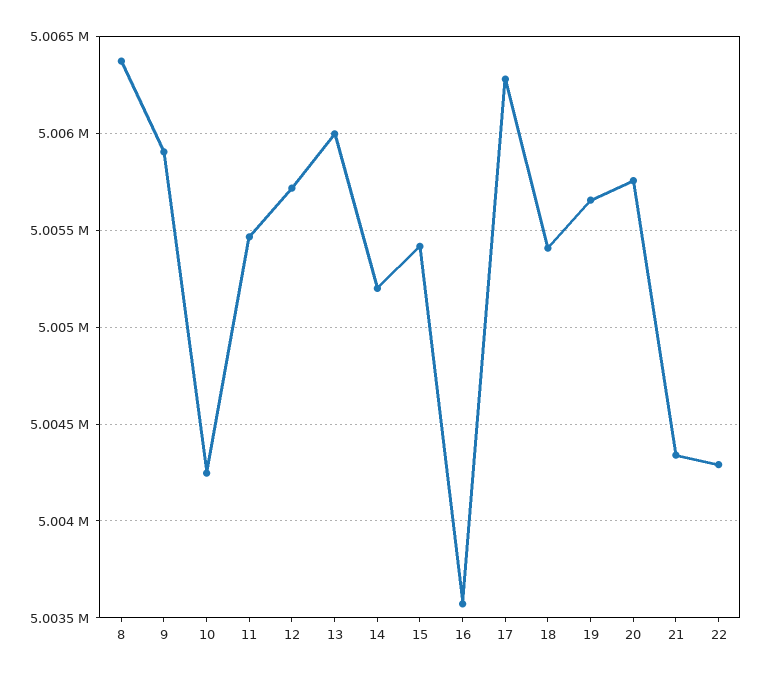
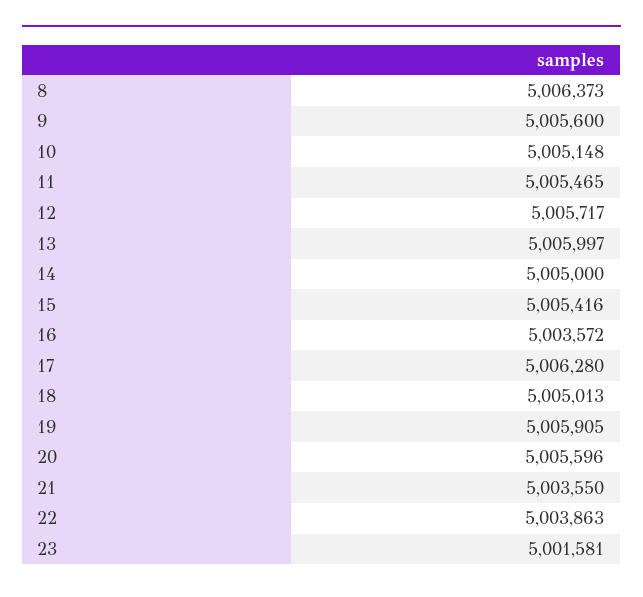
9: 5005900 -> 5005600
10: 5004250 -> 5005148
14: 5005200 -> 5005000
18: 5005400 -> 5005013
19: 5005650 -> 5005905
20: 5005750 -> 5005596
21: 5004350 -> 5003550
22: 5004300 -> 5003863
23: none -> 5001581

